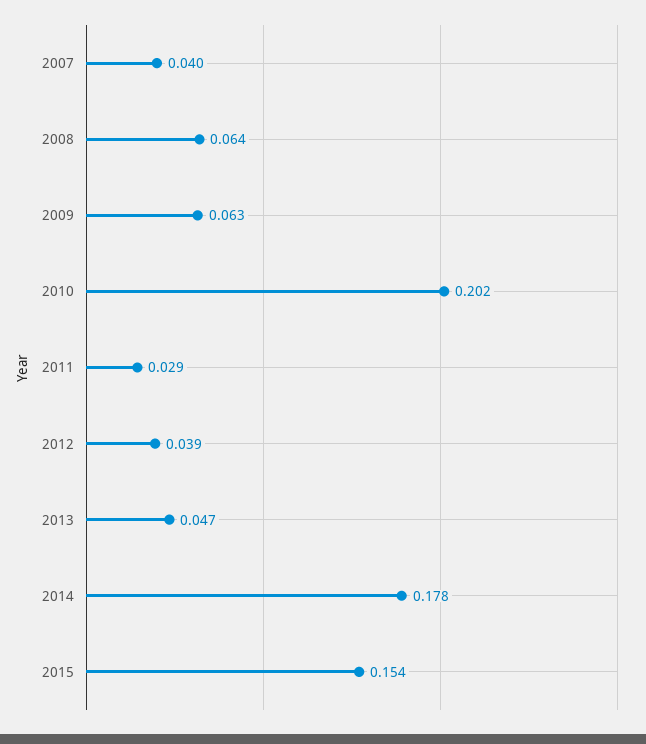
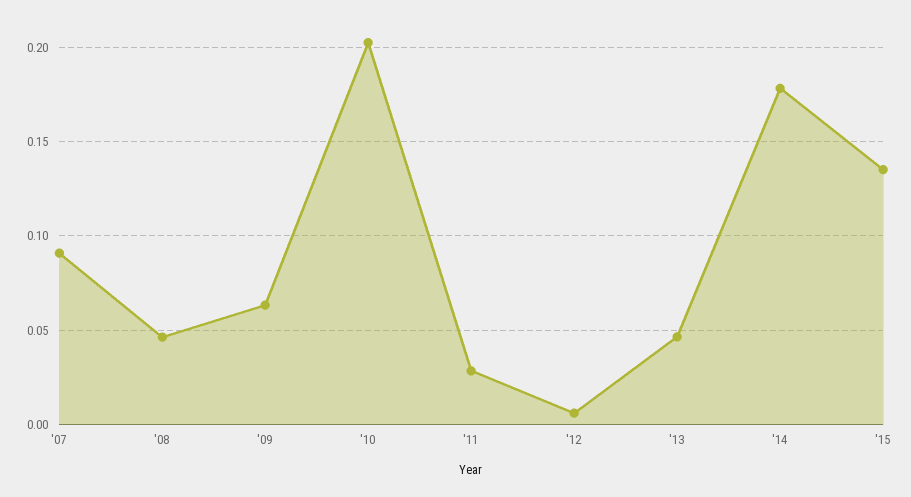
2007: 0.04 -> 0.09
2008: 0.064 -> 0.045
2012: 0.039 -> 0.005
2015: 0.154 -> 0.135

